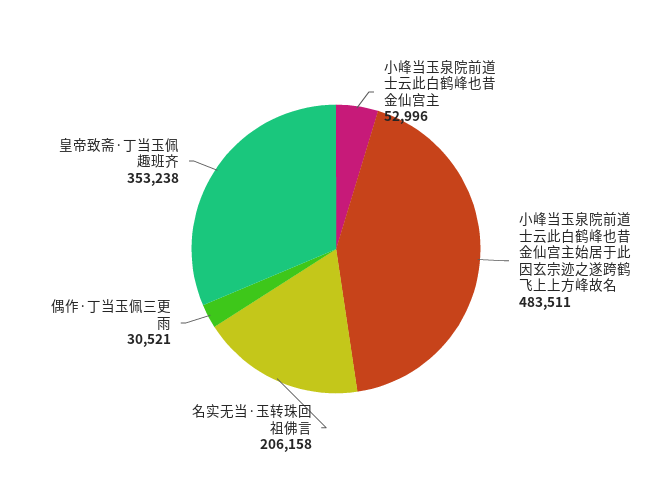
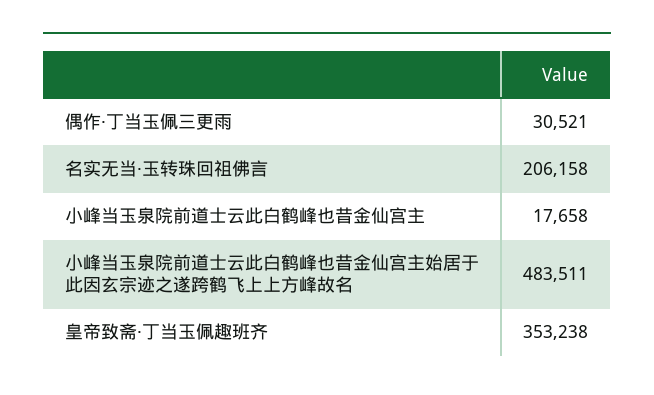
小峰当玉泉院前道士云此白鹤峰也昔金仙宫主: 52996 -> 17658

